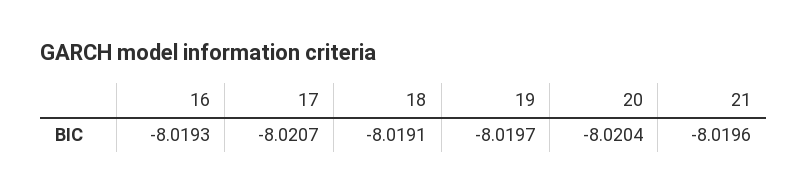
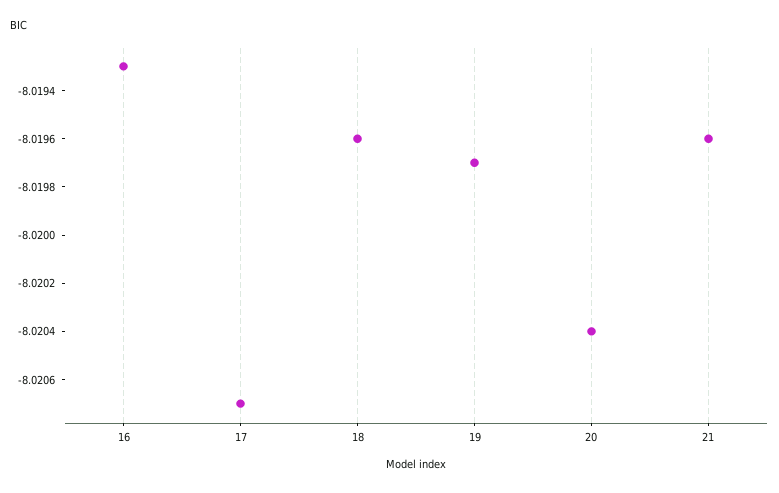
18: -8.0191 -> -8.0196

